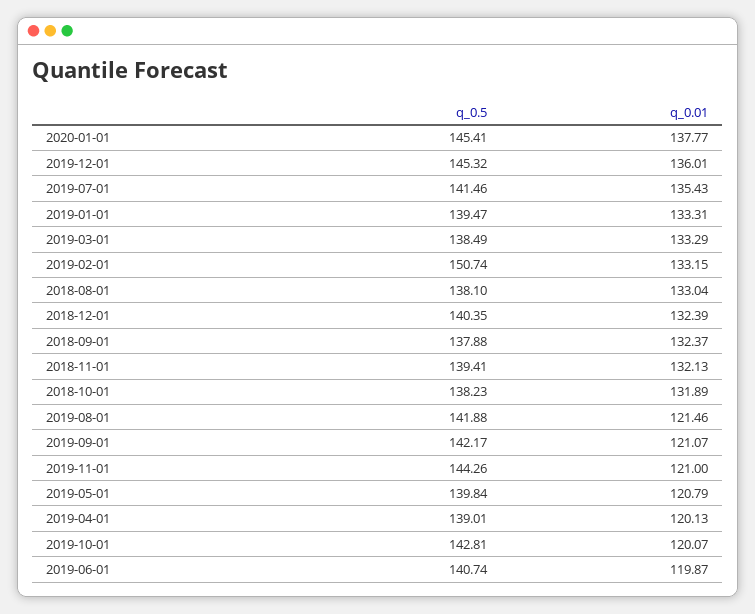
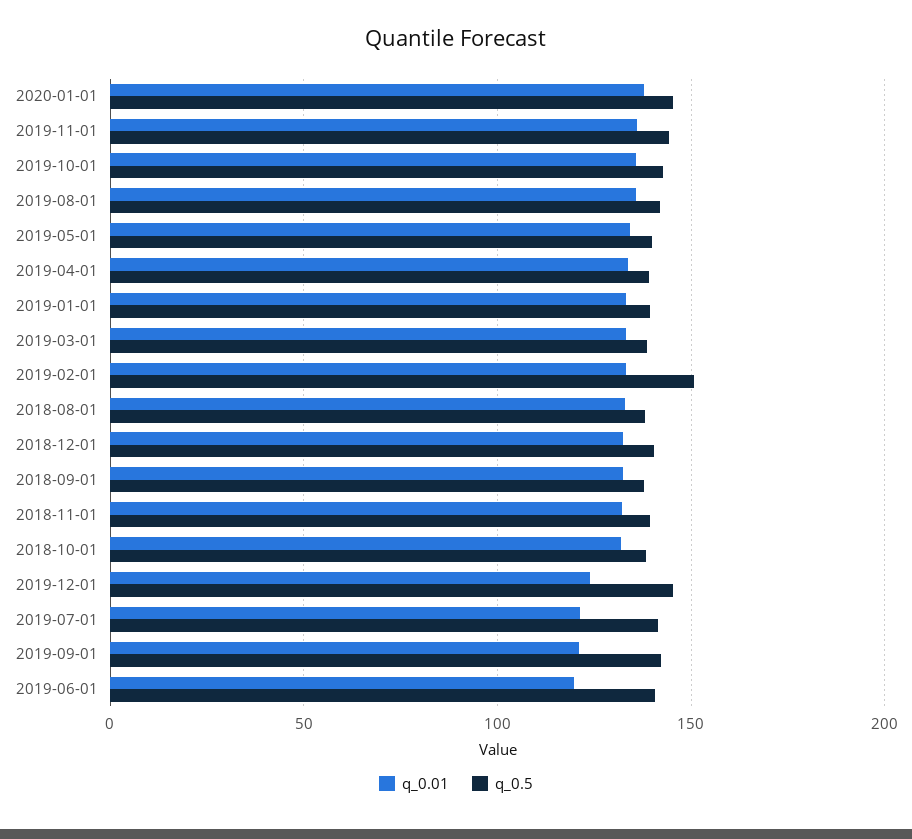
q_0.01, 2019-12-01: 136.01 -> 125
q_0.01, 2019-07-01: 135.43 -> 120
q_0.01, 2019-08-01: 121.46 -> 135
q_0.01, 2019-11-01: 121 -> 135
q_0.01, 2019-05-01: 120.79 -> 135
q_0.01, 2019-04-01: 120.13 -> 135
q_0.01, 2019-10-01: 120.07 -> 135

